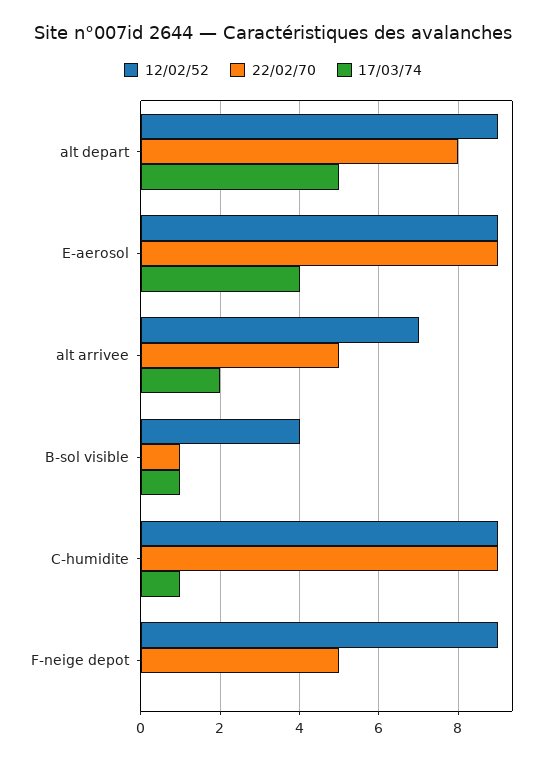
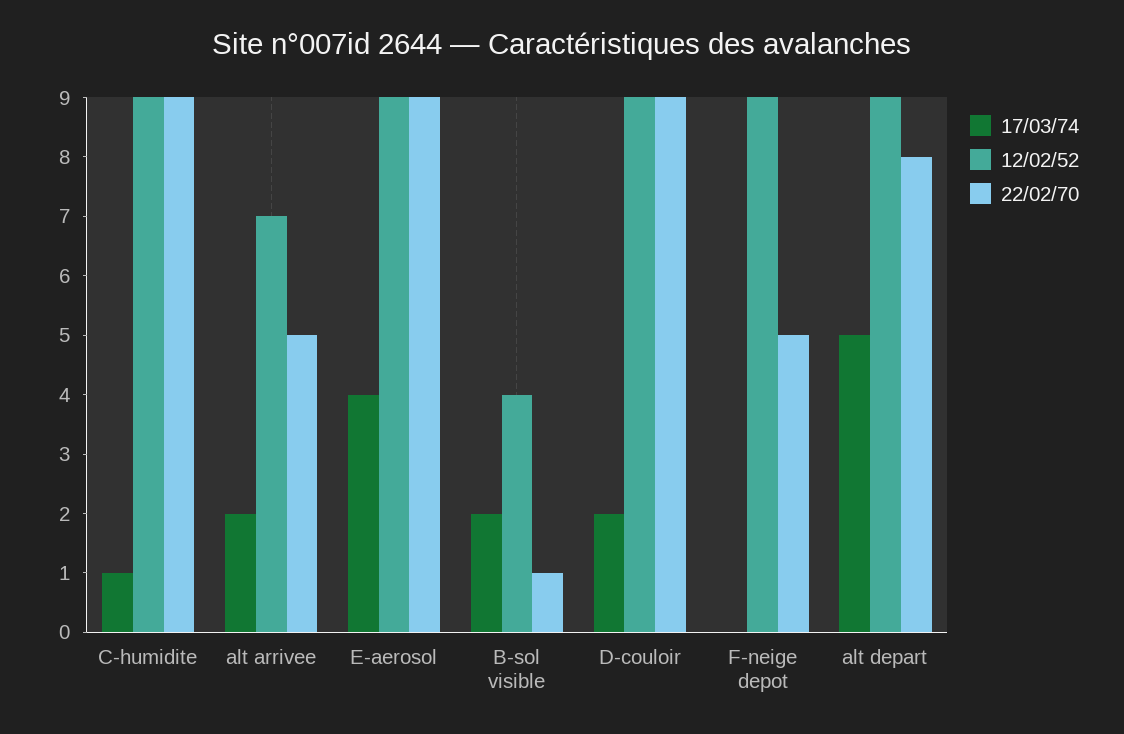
17/03/74, B-sol visible: 1 -> 2
17/03/74, D-couloir: none -> 2
12/02/52, D-couloir: none -> 9
22/02/70, D-couloir: none -> 9

